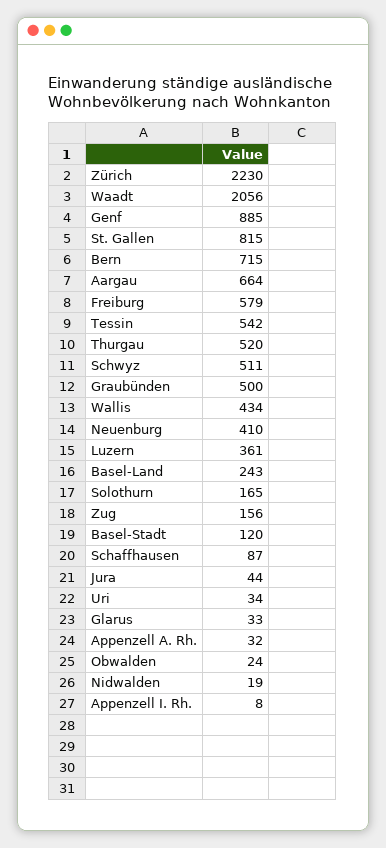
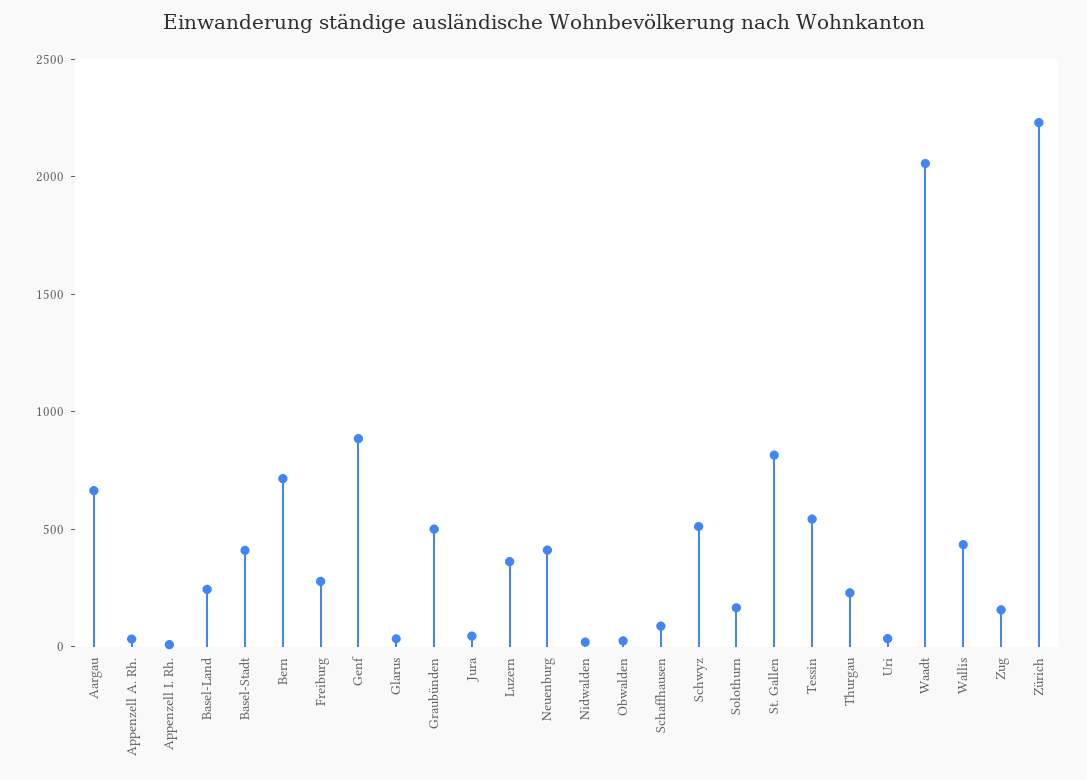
Freiburg: 579 -> 300
Thurgau: 520 -> 200
Basel-Stadt: 120 -> 400

